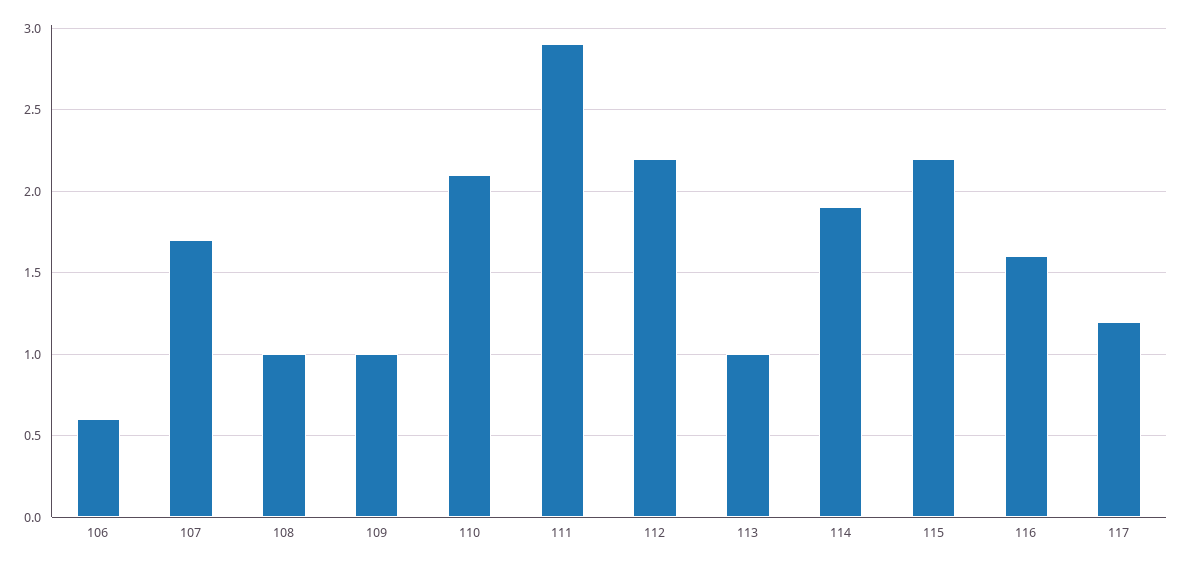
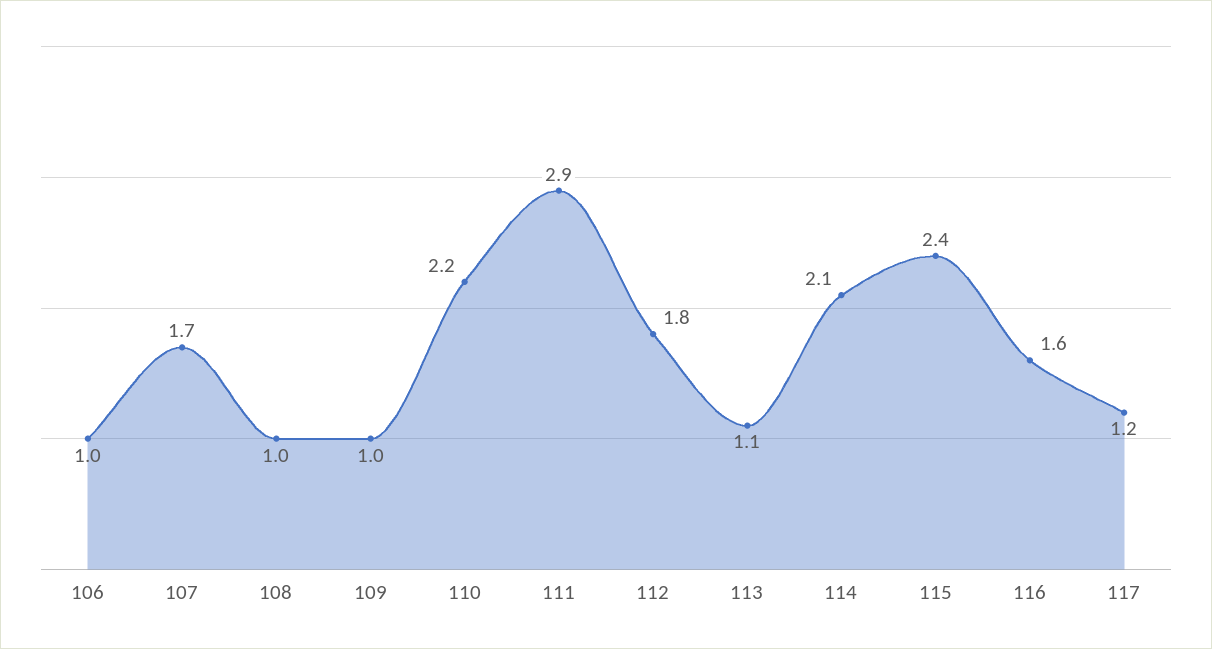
106: 0.6 -> 1
110: 2.1 -> 2.2
112: 2.2 -> 1.8
113: 1 -> 1.1
114: 1.9 -> 2.1
115: 2.2 -> 2.4

